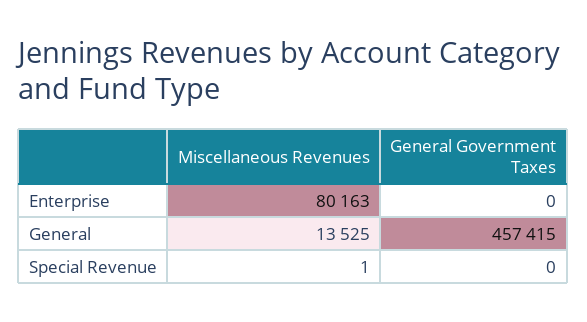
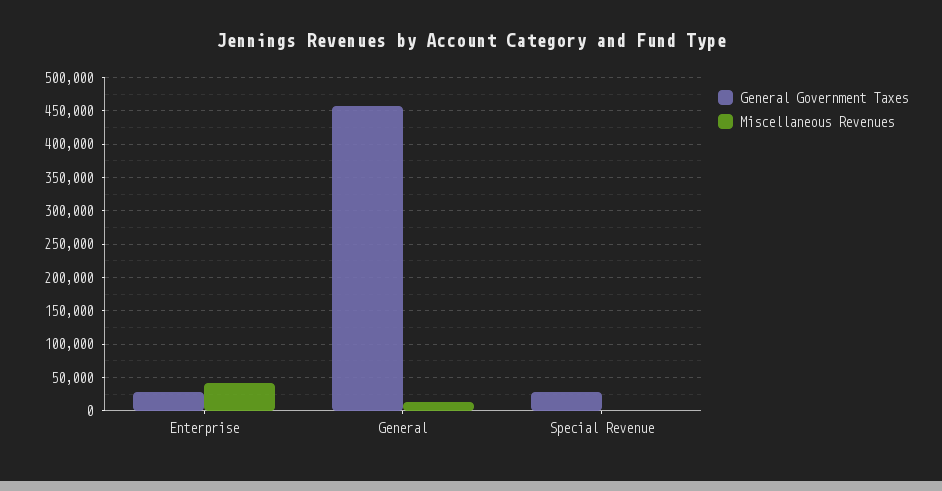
Miscellaneous Revenues, Enterprise: 80163 -> 40000
General Government Taxes, Enterprise: 0 -> 30000
General Government Taxes, Special Revenue: 0 -> 30000

